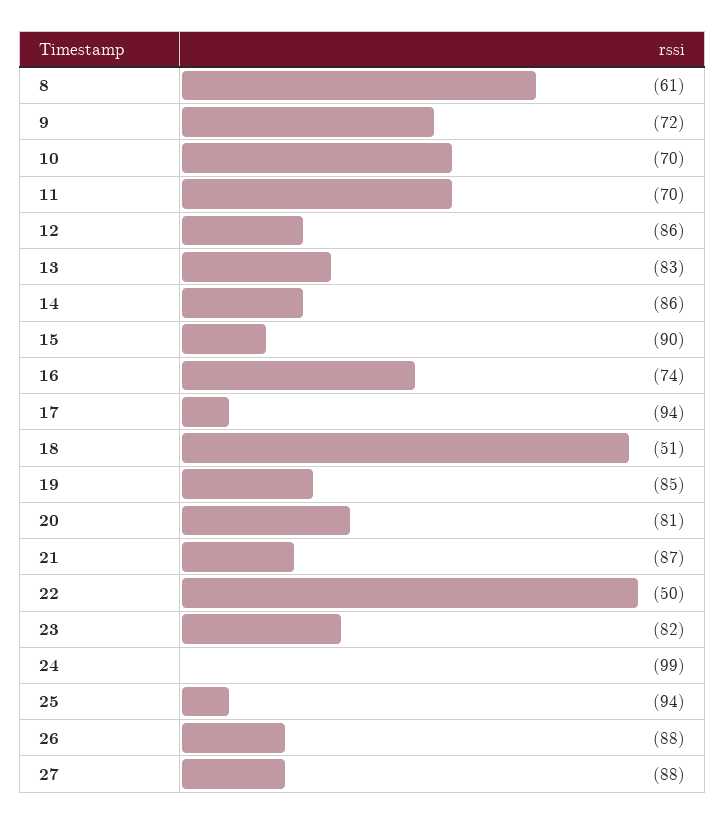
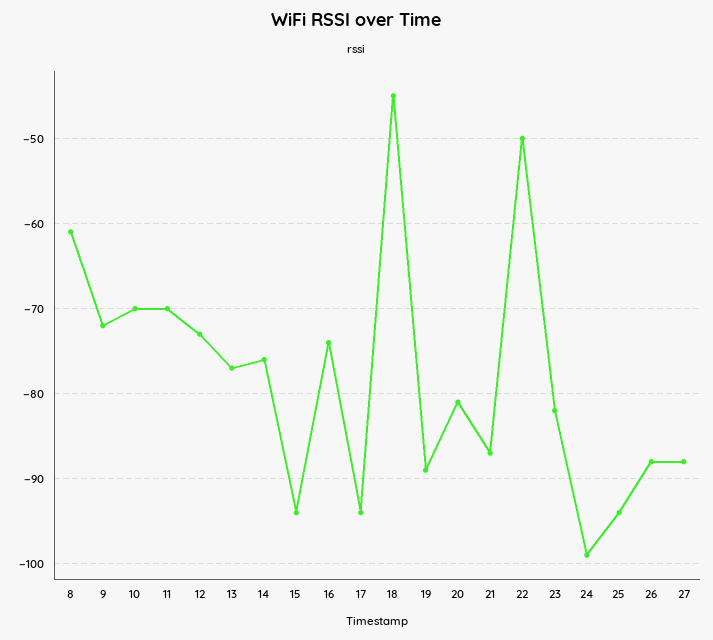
12: -86 -> -73
13: -83 -> -77
14: -86 -> -76
15: -90 -> -94
18: -51 -> -45
19: -85 -> -89

